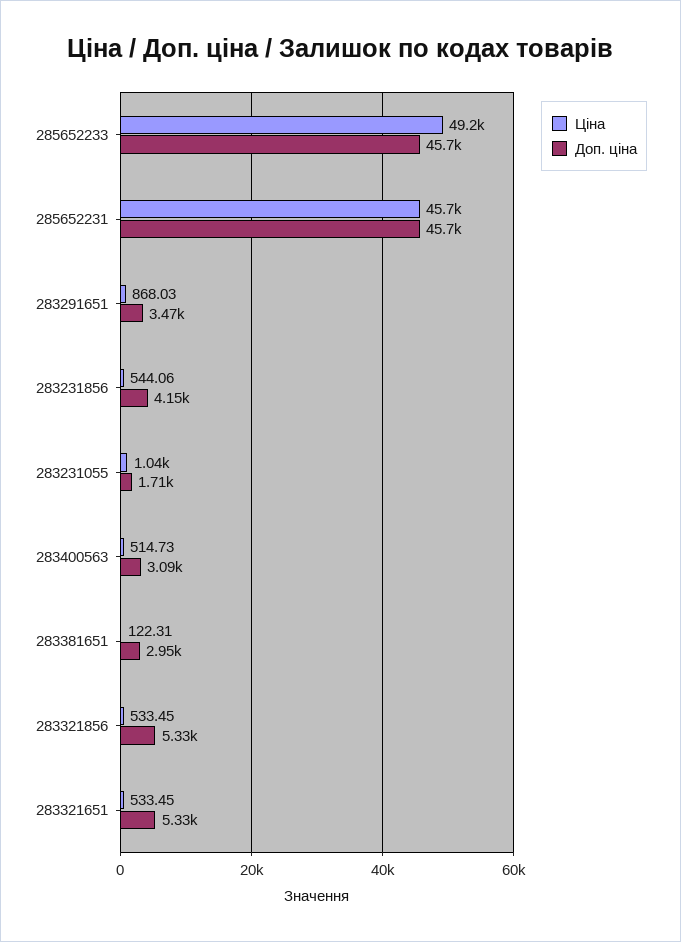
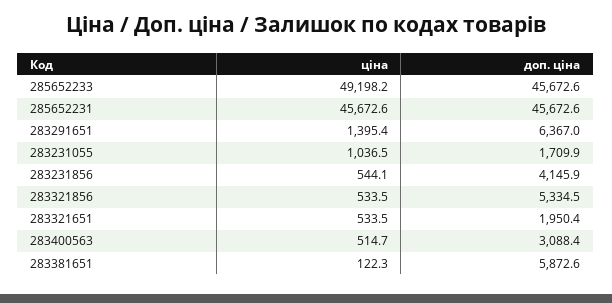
Ціна, 283291651: 868.03 -> 1395.4
Доп. ціна, 283291651: 3470 -> 6367
Доп. ціна, 283381651: 2950 -> 5872.6
Доп. ціна, 283321651: 5330 -> 1950.4

